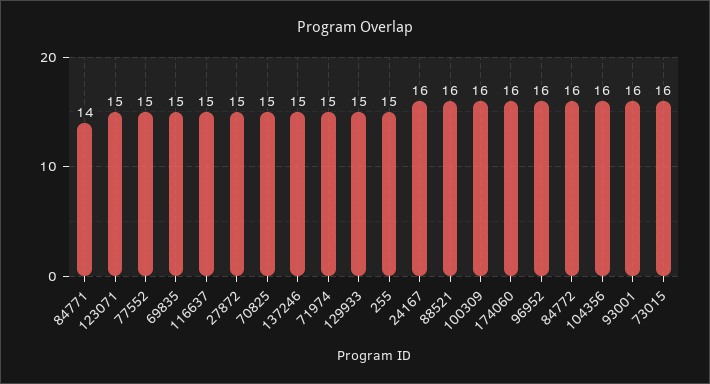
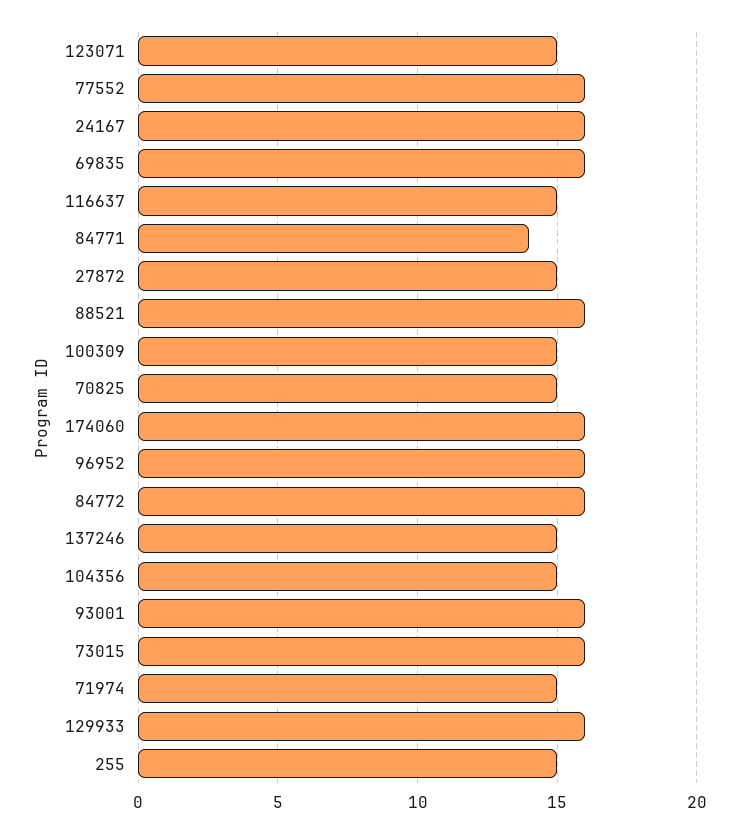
77552: 15 -> 16
69835: 15 -> 16
129933: 15 -> 16
100309: 16 -> 15
104356: 16 -> 15

